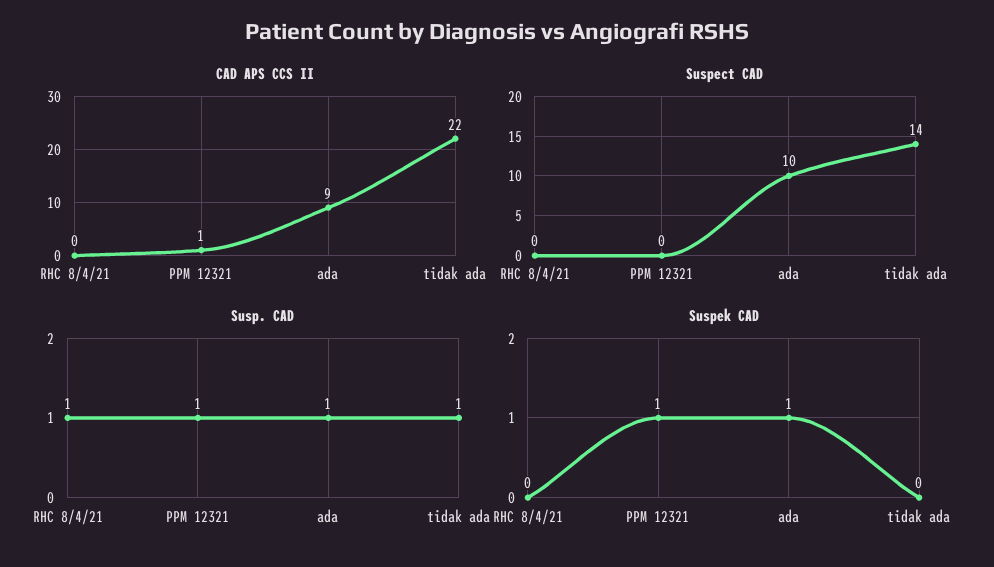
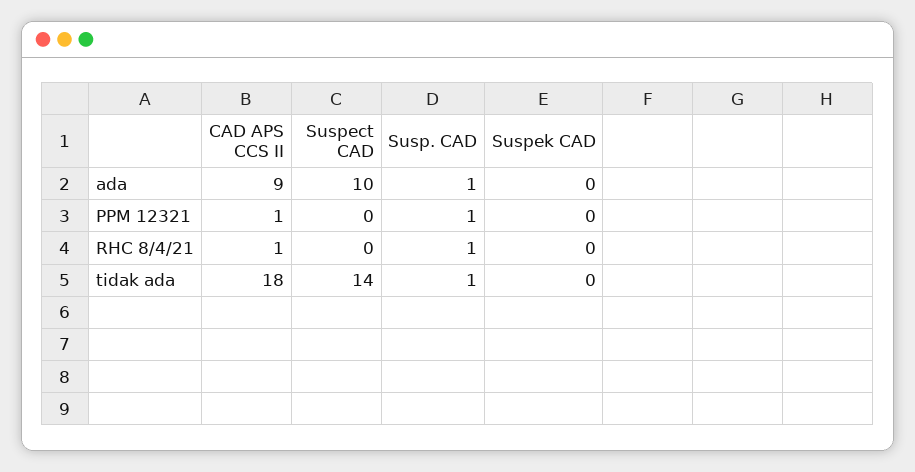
CAD APS CCS II, RHC 8/4/21: 0 -> 1
CAD APS CCS II, tidak ada: 22 -> 18
Suspek CAD, PPM 12321: 1 -> 0
Suspek CAD, ada: 1 -> 0

